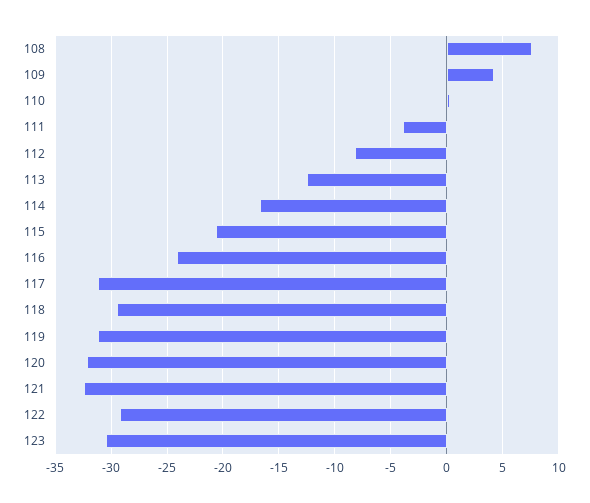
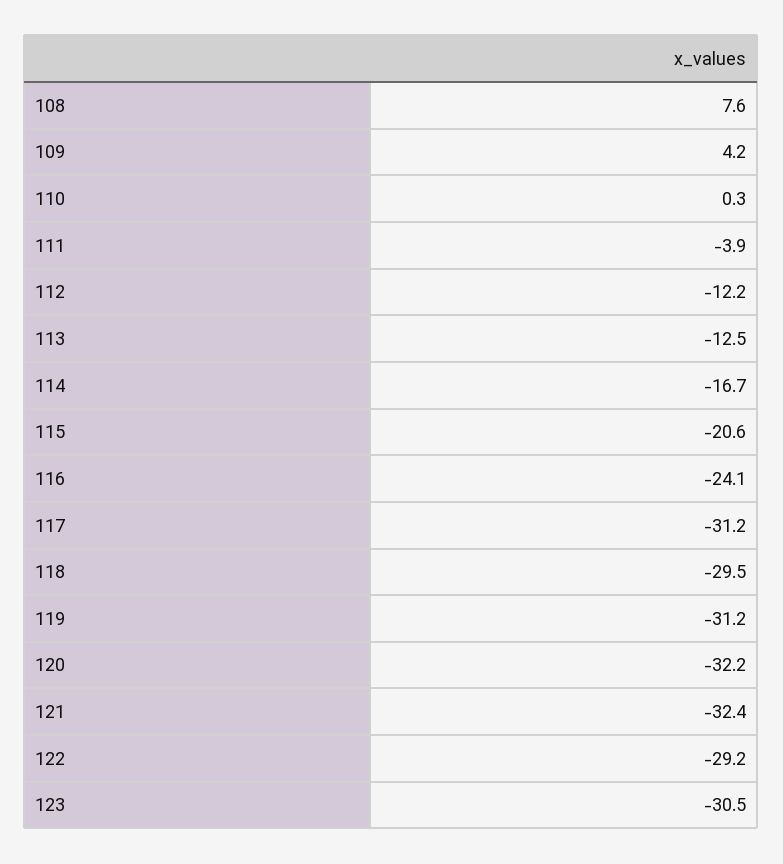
112: -8 -> -12.2

